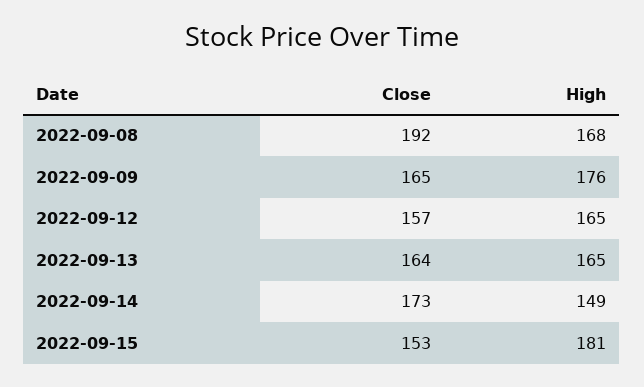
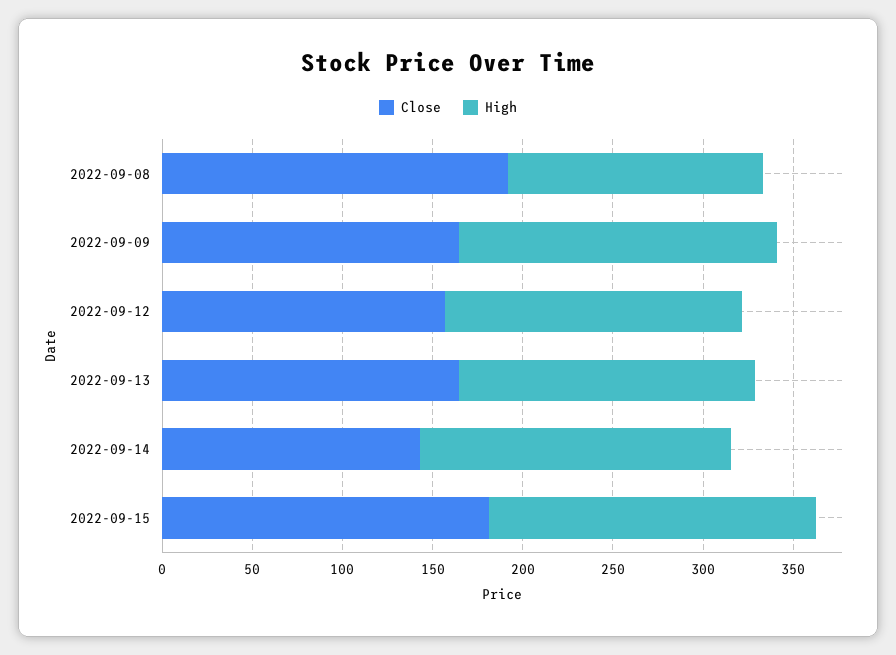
High, 2022-09-08: 168 -> 140
Close, 2022-09-14: 173 -> 140
High, 2022-09-14: 149 -> 170
Close, 2022-09-15: 153 -> 180

